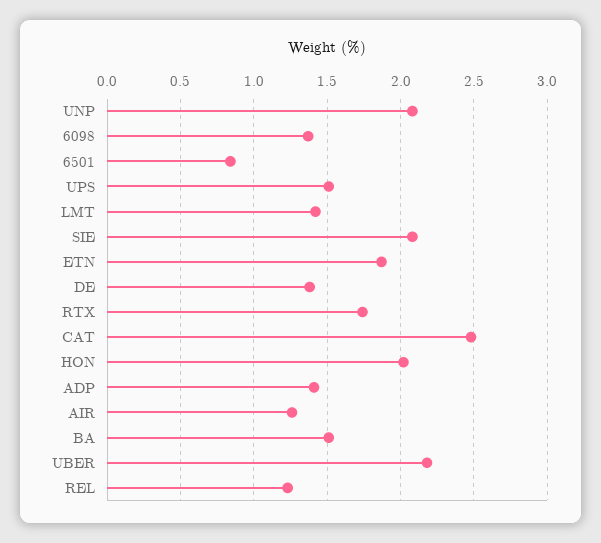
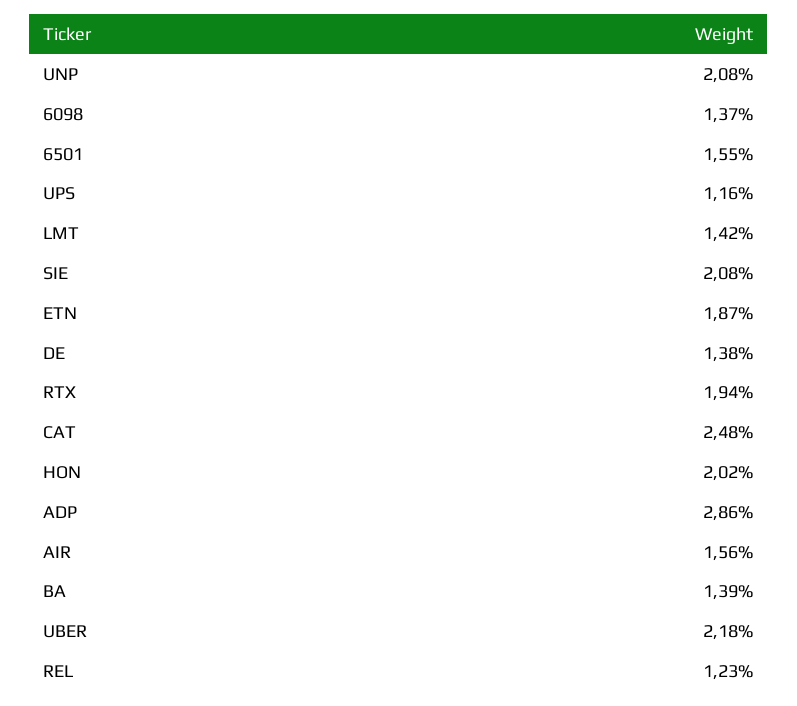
6501: 0.85 -> 1.55
UPS: 1.5 -> 1.16
RTX: 1.75 -> 1.94
ADP: 1.4 -> 2.86
AIR: 1.25 -> 1.56
BA: 1.5 -> 1.39

